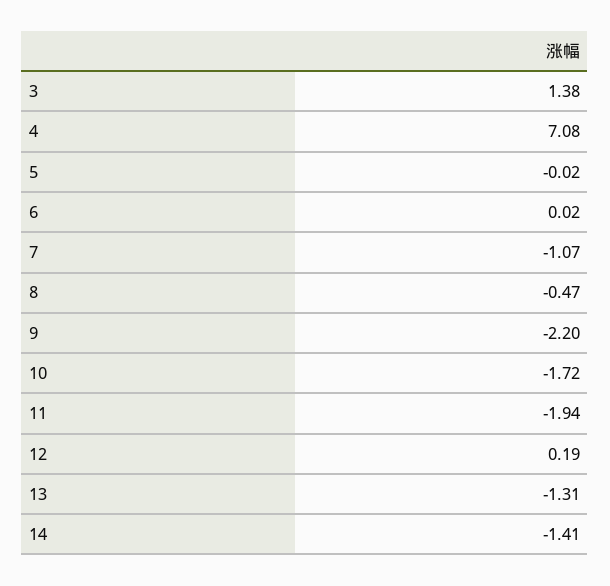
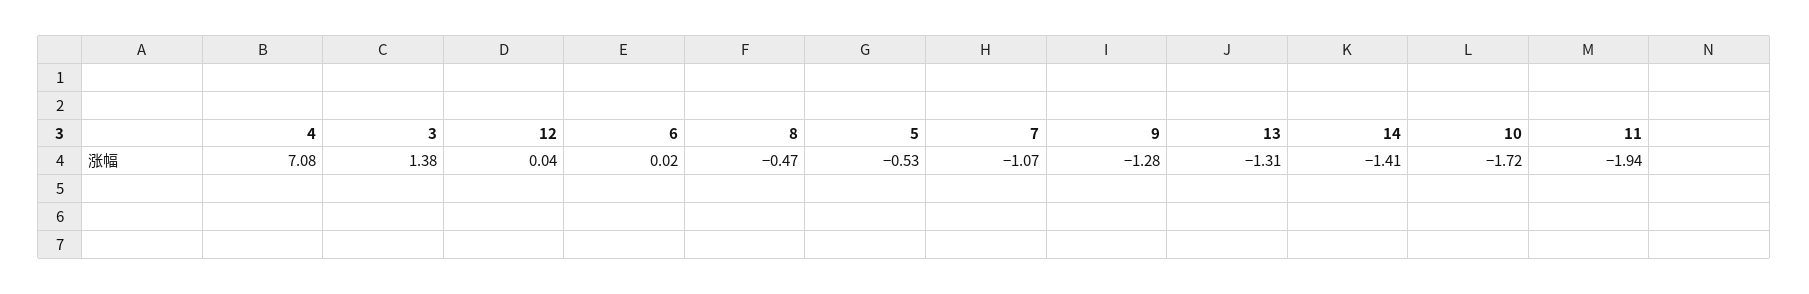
5: -0.02 -> -0.53
9: -2.2 -> -1.28
12: 0.19 -> 0.04

